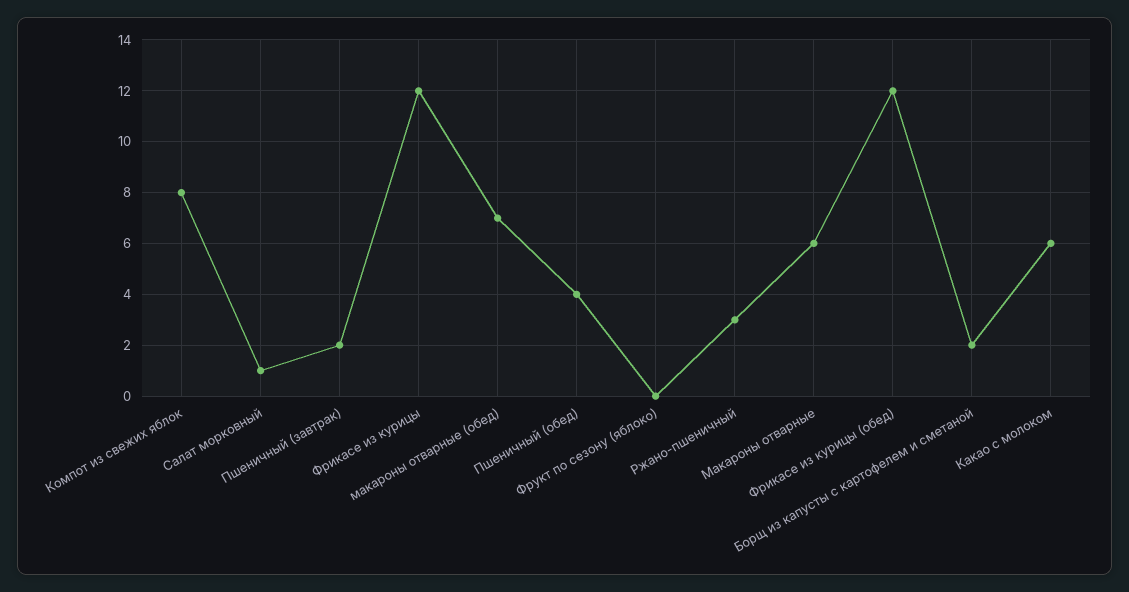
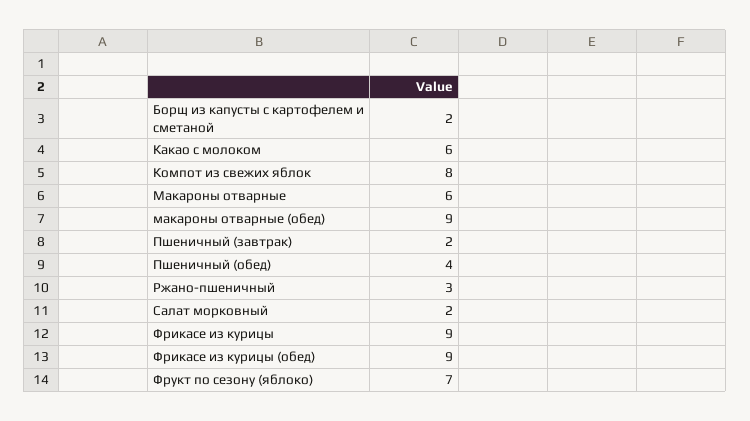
Салат морковный: 1 -> 2
Фрикасе из курицы: 12 -> 9
макароны отварные (обед): 7 -> 9
Фрукт по сезону (яблоко): 0 -> 7
Фрикасе из курицы (обед): 12 -> 9

